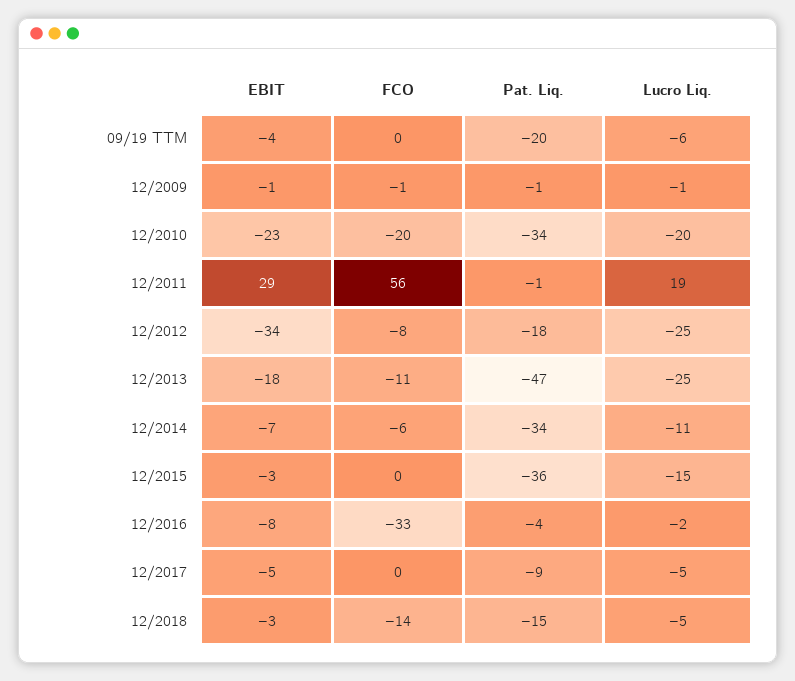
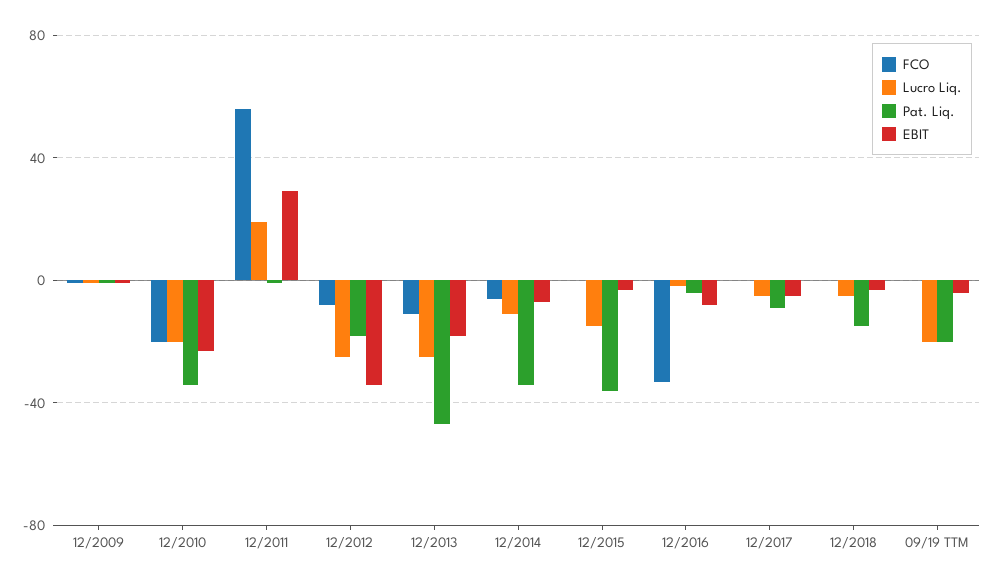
Lucro Liq., 09/19 TTM: -6 -> -20
FCO, 12/2018: -14 -> 0

